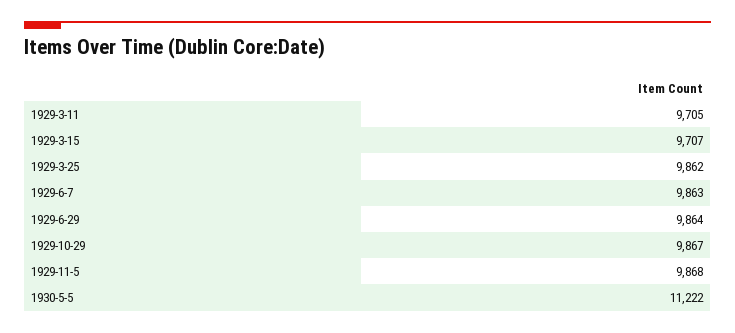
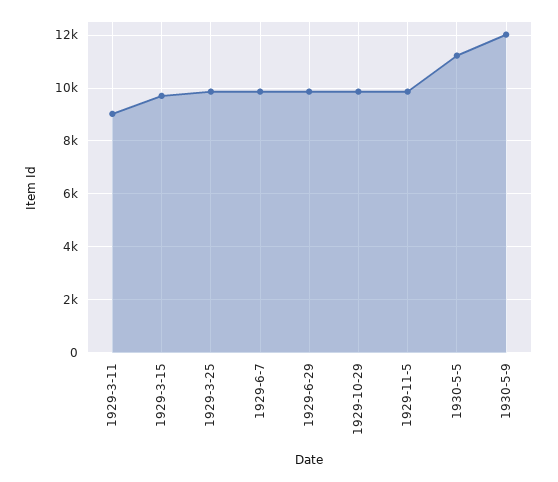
1929-3-11: 9705 -> 9000
1930-5-9: none -> 12000

